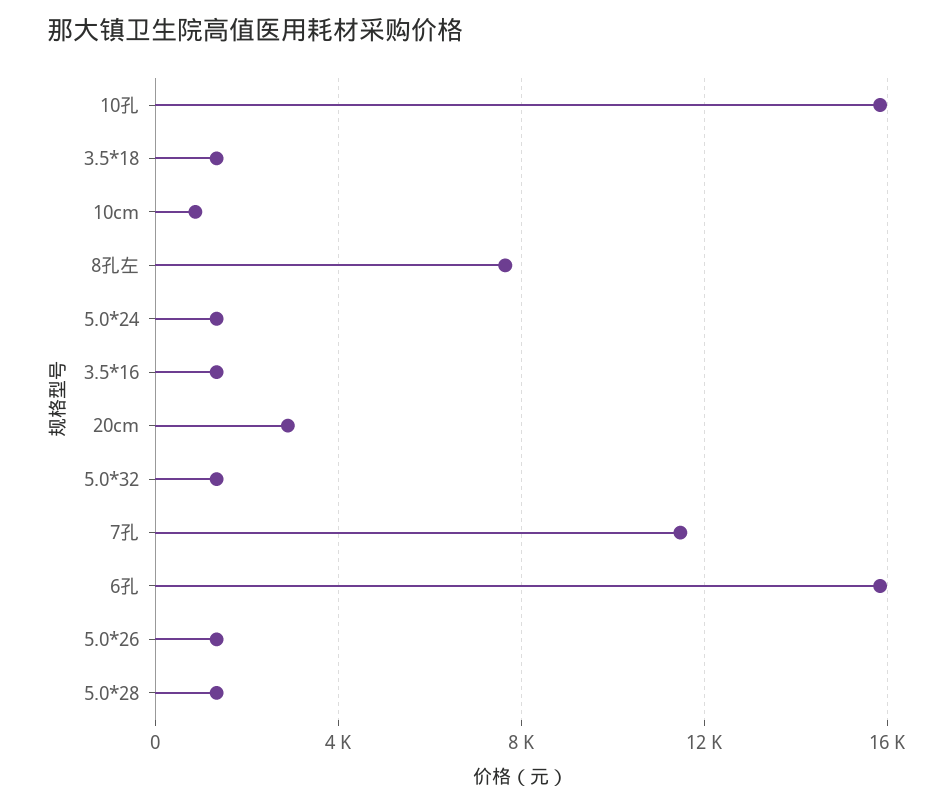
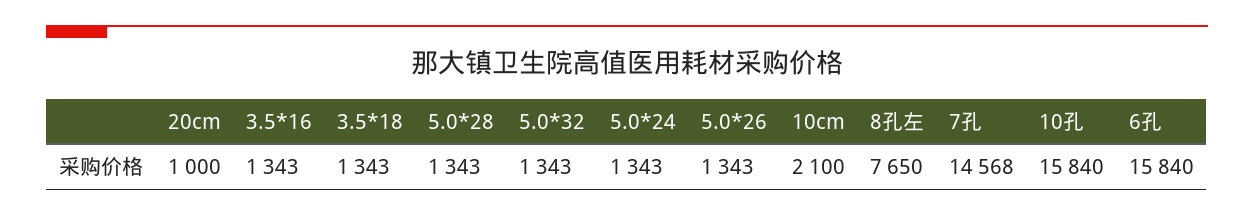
10cm: 1000 -> 2100
20cm: 3000 -> 1000
7孔: 11500 -> 14568

